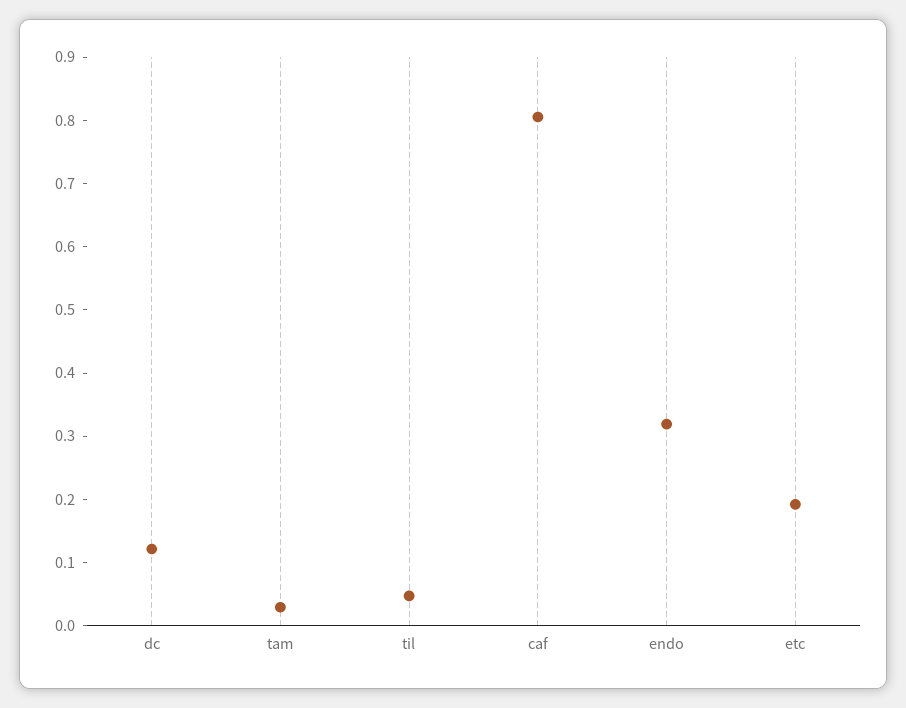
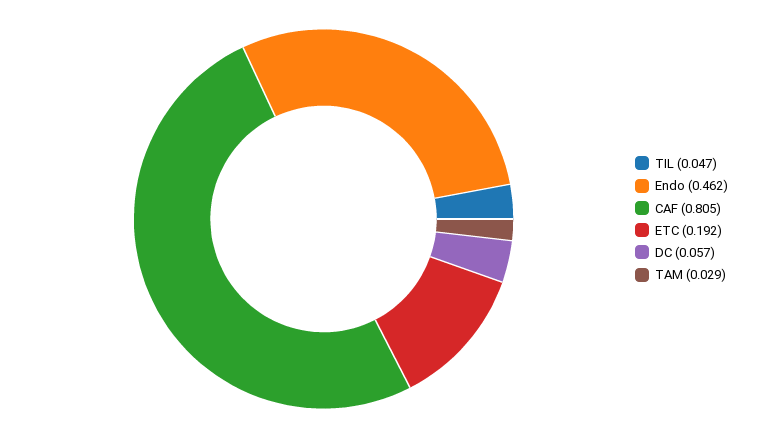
dc: 0.12 -> 0.057
endo: 0.32 -> 0.462

